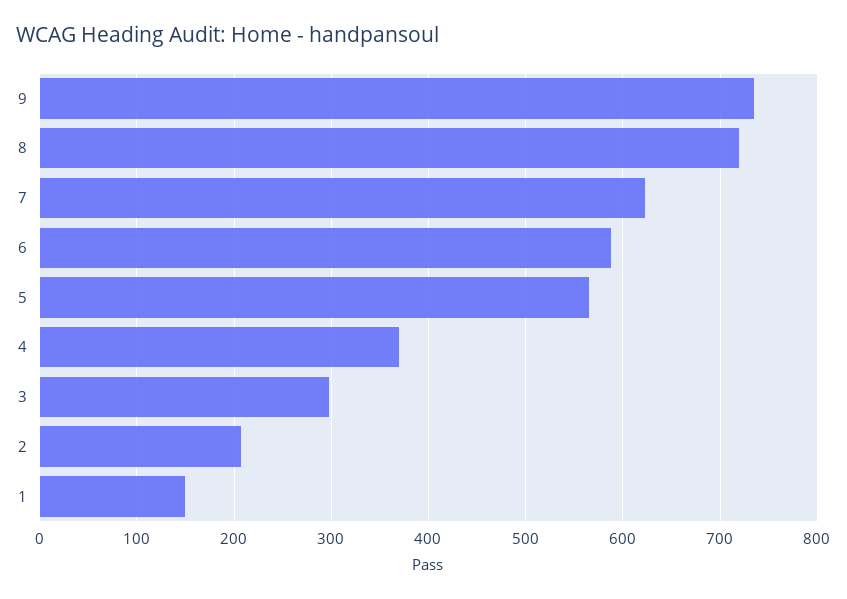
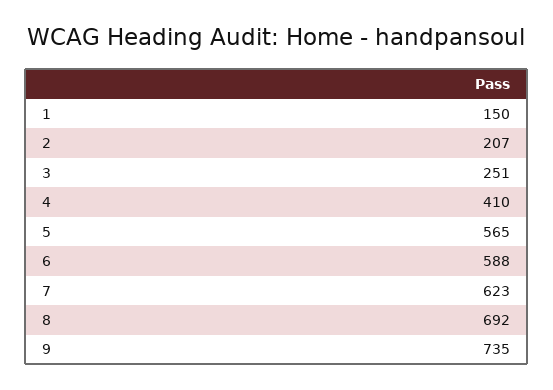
8: 720 -> 692
4: 370 -> 410
3: 300 -> 251

